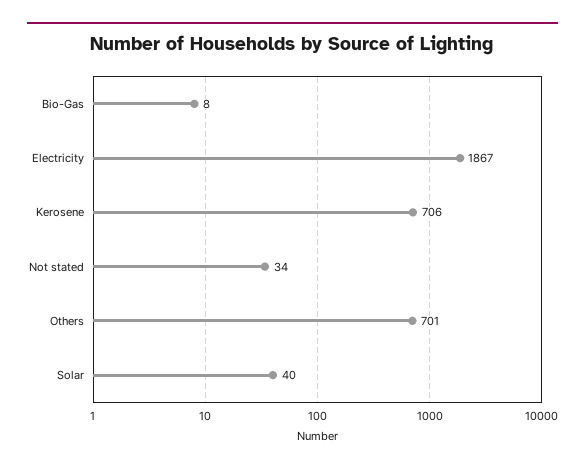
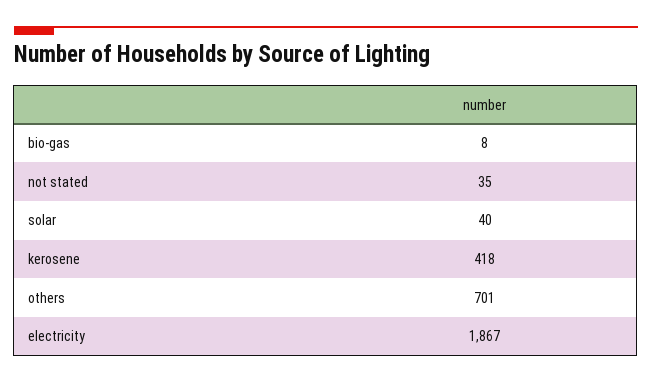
Kerosene: 706 -> 418
Not stated: 34 -> 35

